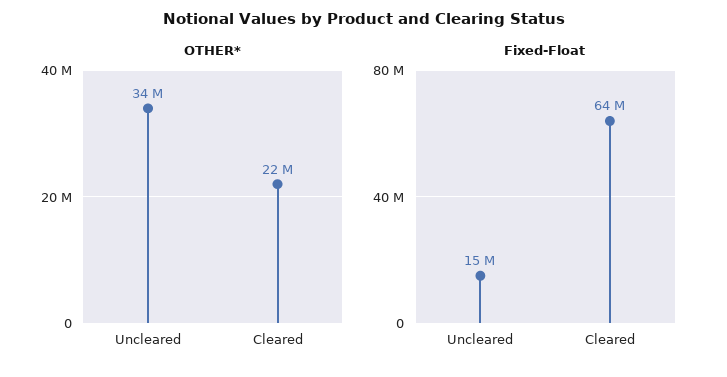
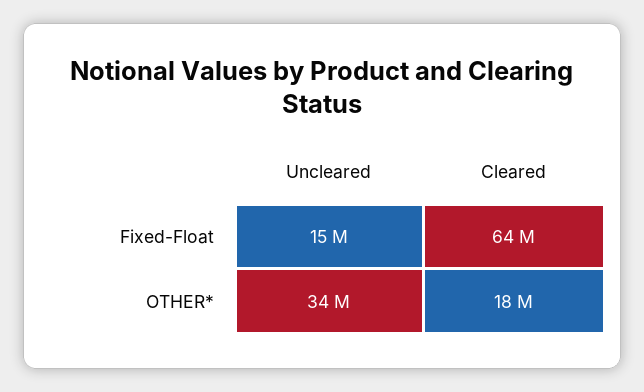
OTHER*, Cleared: 22000000 -> 18000000

